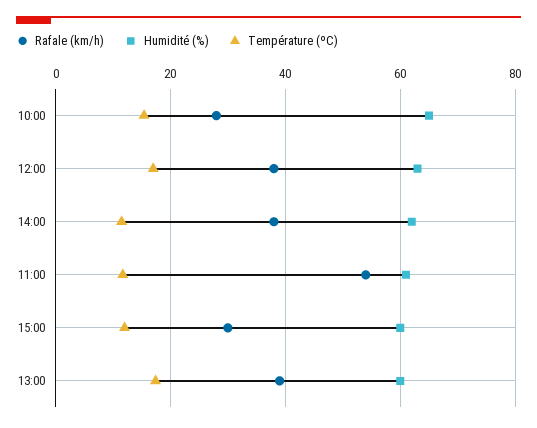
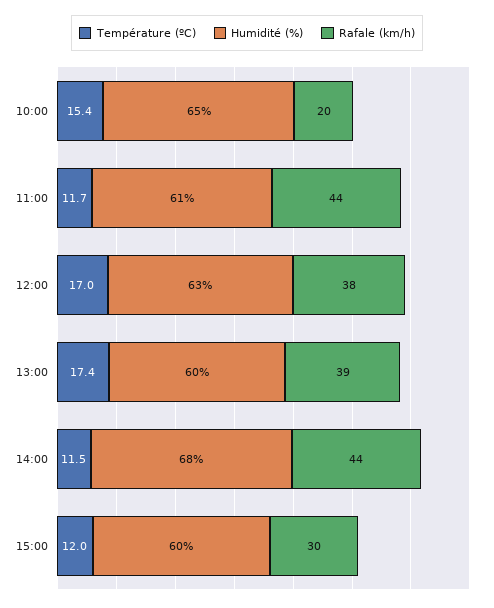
Rafale (km/h), 10:00: 28 -> 20
Rafale (km/h), 14:00: 38 -> 44
Humidité (%), 14:00: 62 -> 68
Rafale (km/h), 11:00: 54 -> 44

